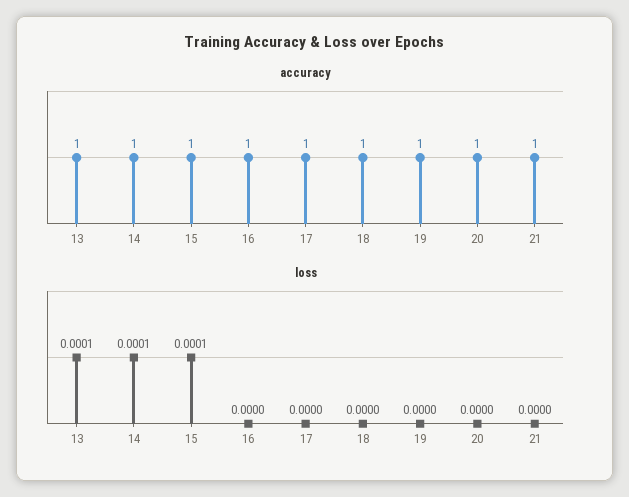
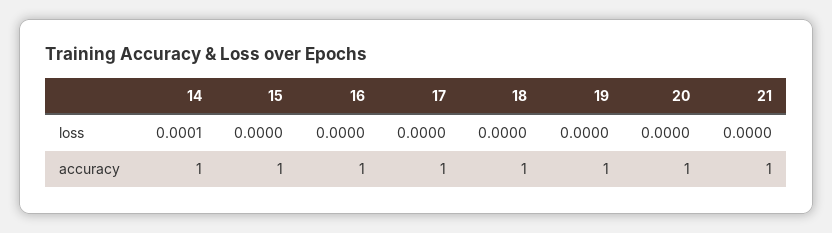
accuracy, 13: 1 -> none
loss, 13: 0.0001 -> none
loss, 15: 0.0001 -> 0

